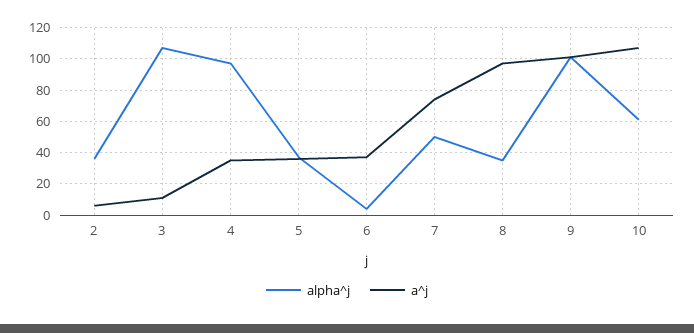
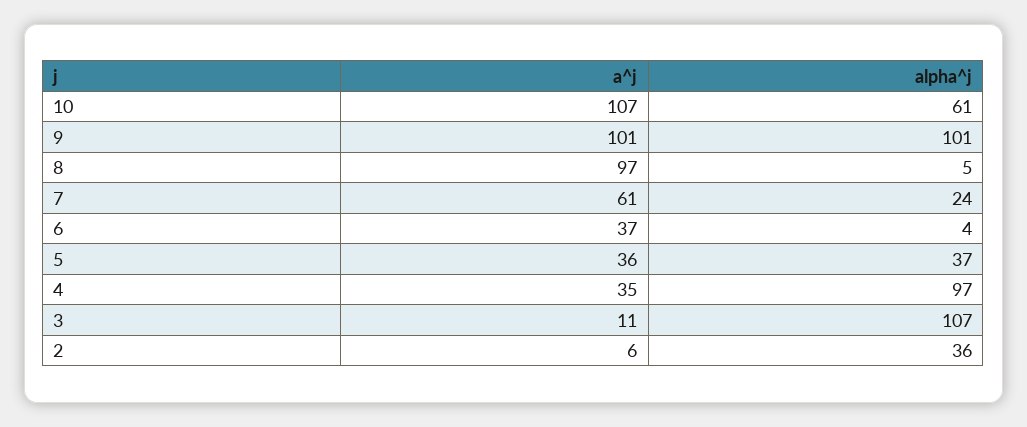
alpha^j, 7: 50 -> 24
a^j, 7: 75 -> 61
alpha^j, 8: 35 -> 5

